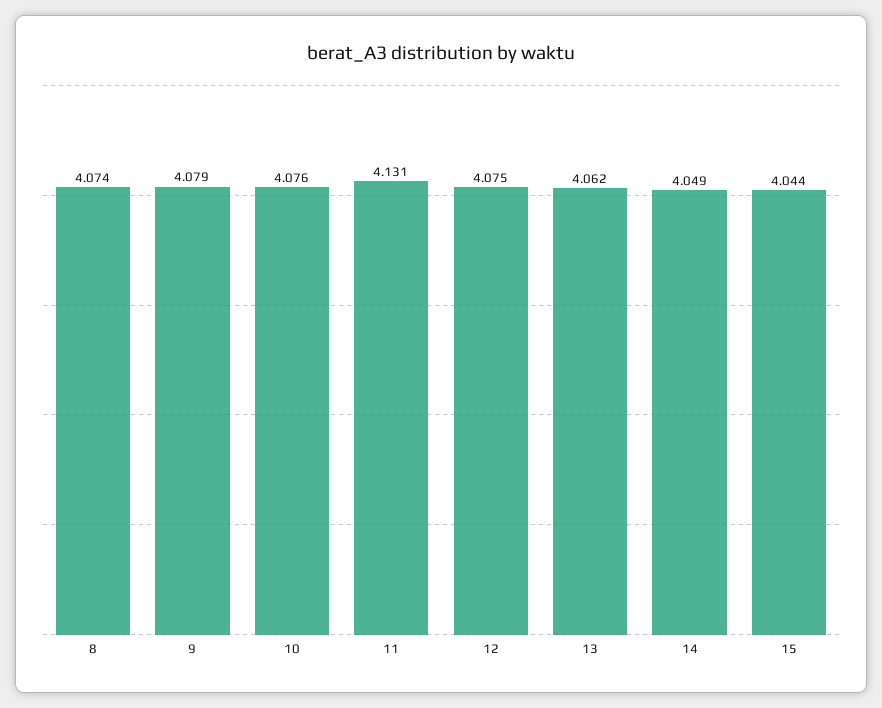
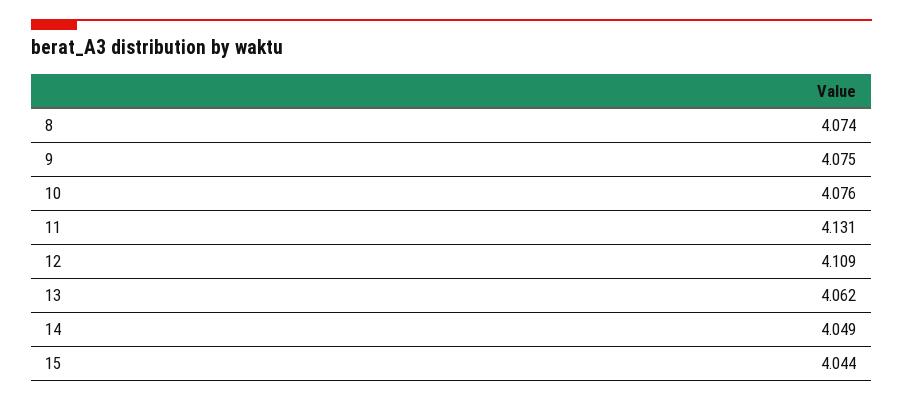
9: 4.079 -> 4.075
12: 4.075 -> 4.109

